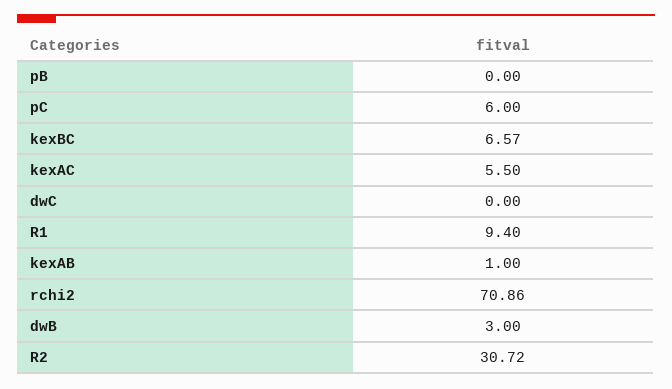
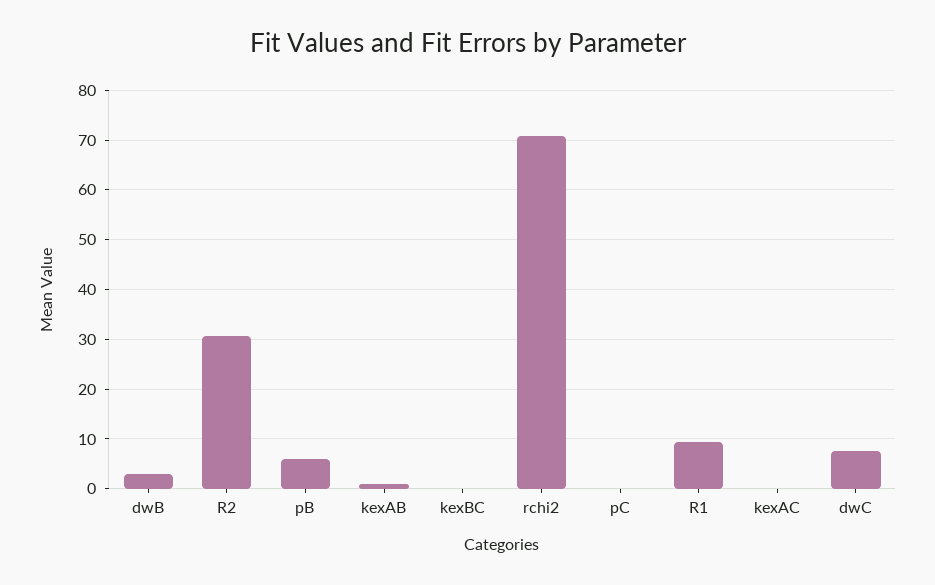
pB: 0 -> 6
pC: 6 -> 0
kexBC: 6.57 -> 0
kexAC: 5.5 -> 0
dwC: 0 -> 8

